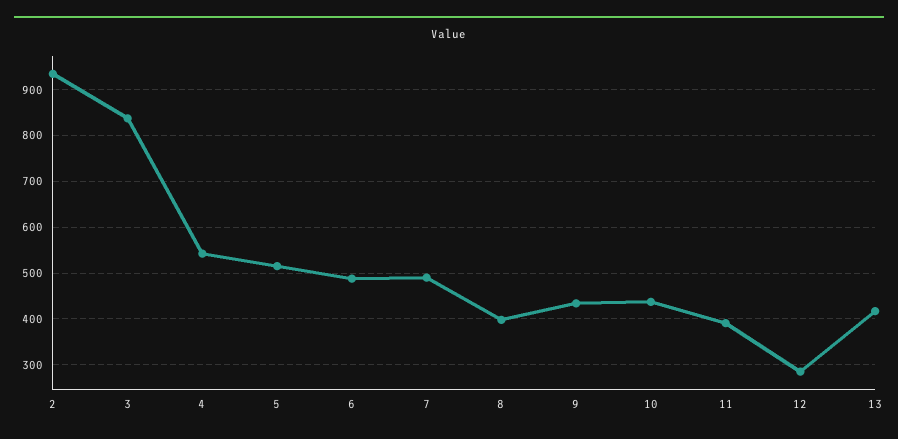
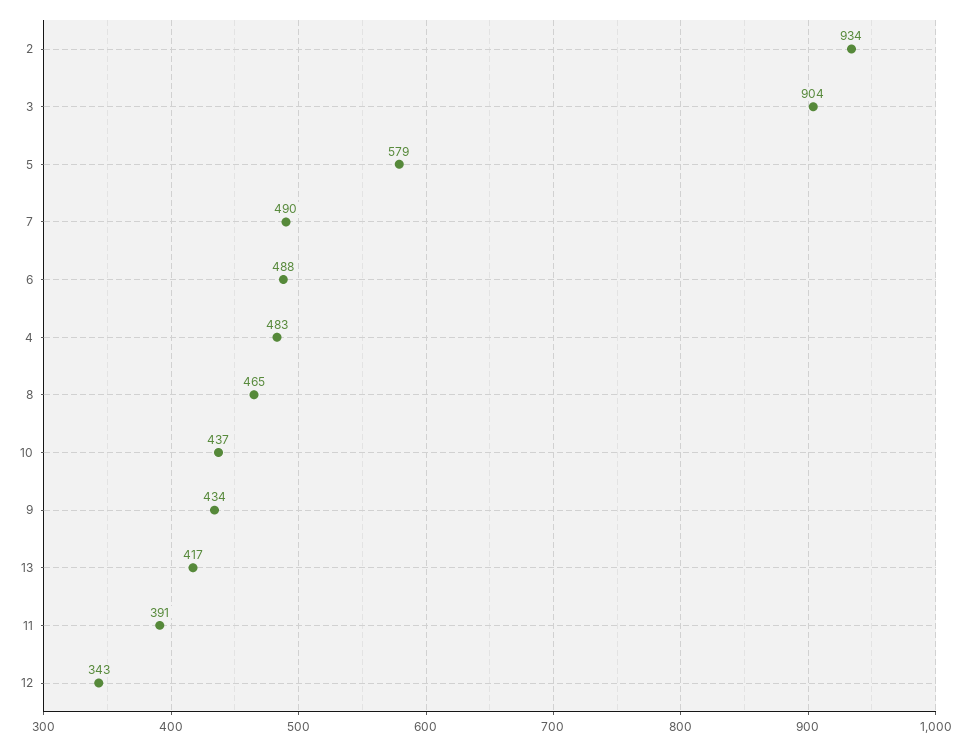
3: 840 -> 904
4: 540 -> 483
5: 520 -> 579
8: 400 -> 465
12: 280 -> 343

